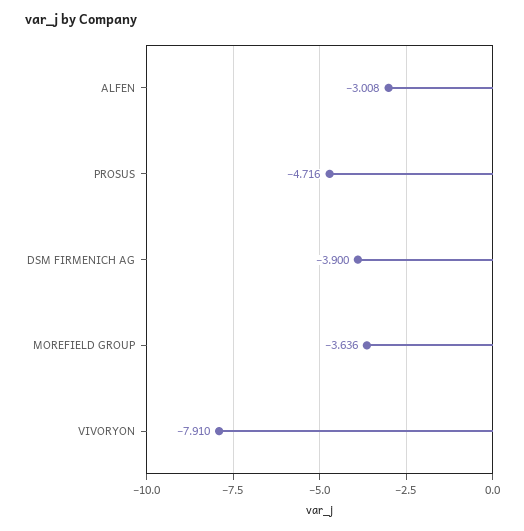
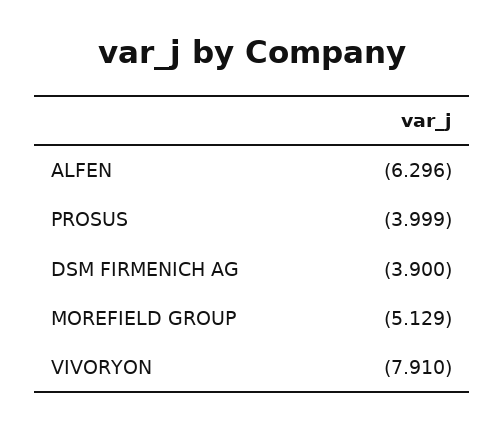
ALFEN: -3.008 -> -6.296
PROSUS: -4.716 -> -3.999
MOREFIELD GROUP: -3.636 -> -5.129

